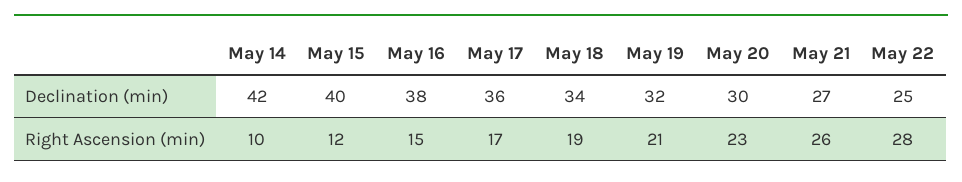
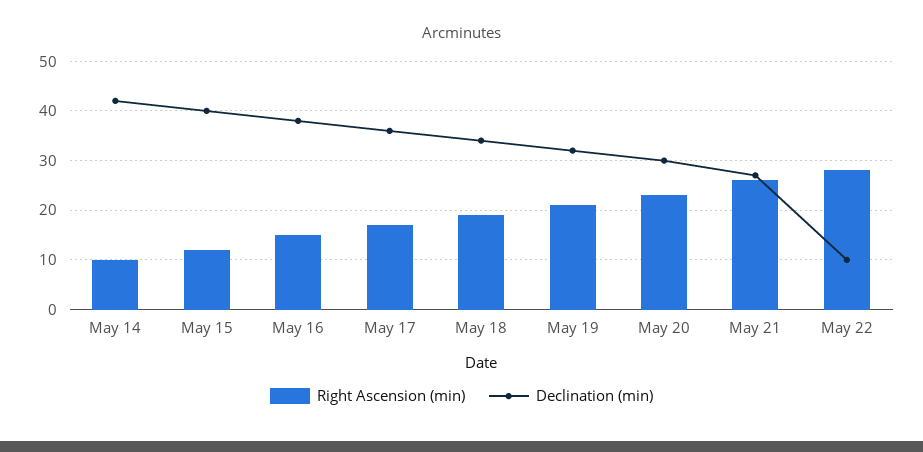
Declination (min), May 22: 25 -> 10

